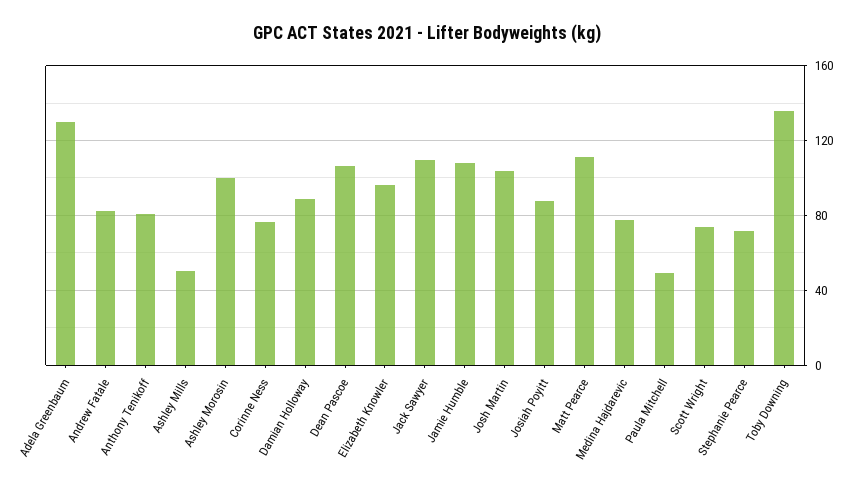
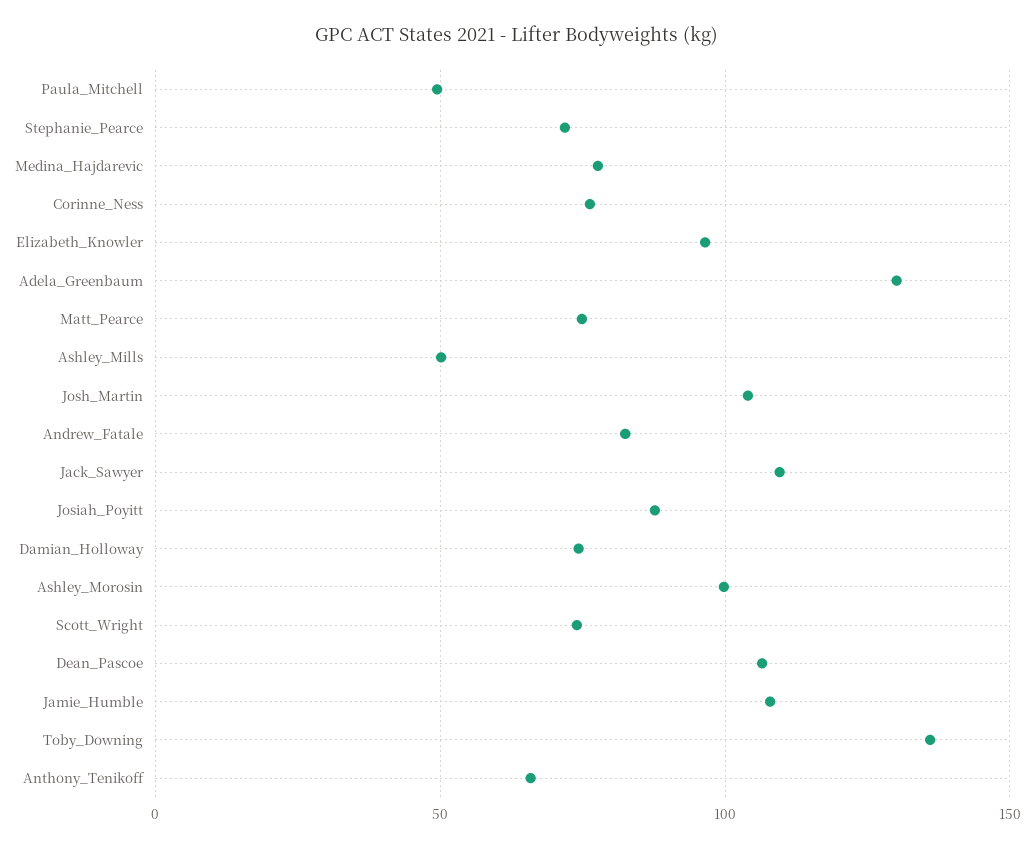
Anthony Tenikoff: 80 -> 65
Damian Holloway: 90 -> 75
Matt Pearce: 110 -> 75

